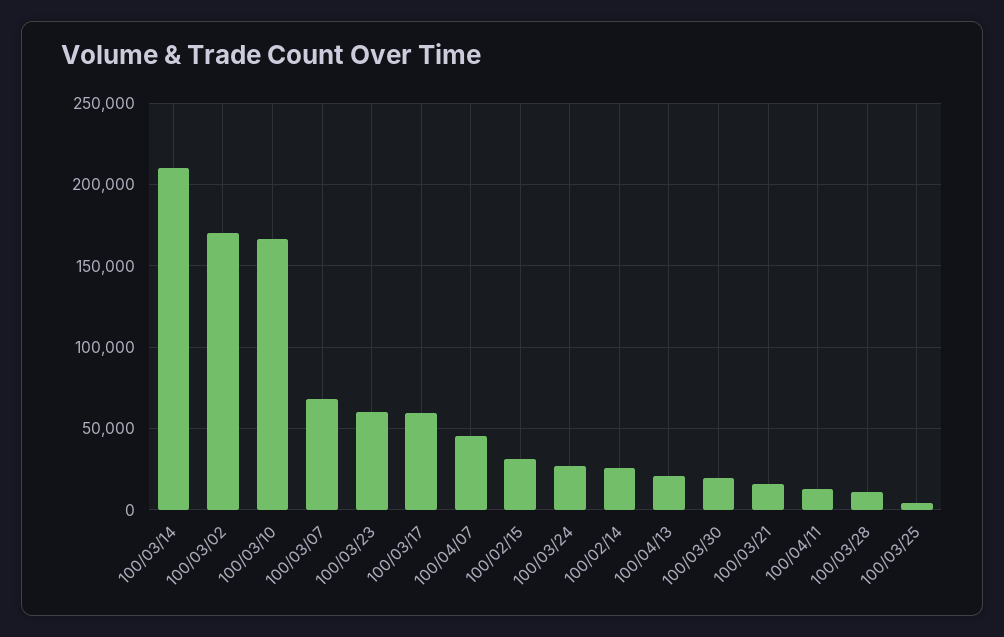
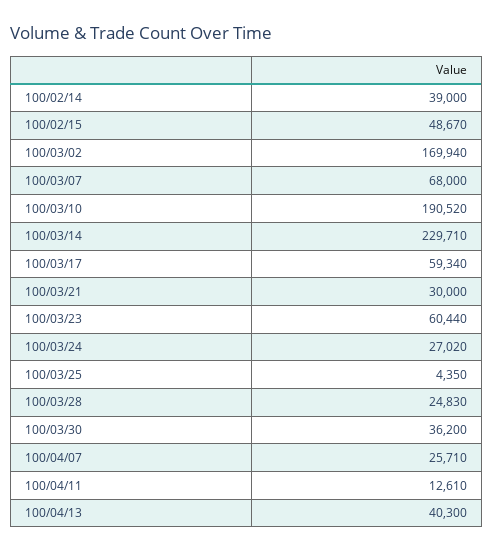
100/03/14: 210000 -> 229710
100/03/10: 165000 -> 190520
100/04/07: 45000 -> 25710
100/02/15: 30000 -> 48670
100/02/14: 25000 -> 39000
100/04/13: 20000 -> 40300
100/03/30: 20000 -> 36200
100/03/21: 15000 -> 30000
100/03/28: 10000 -> 24830

